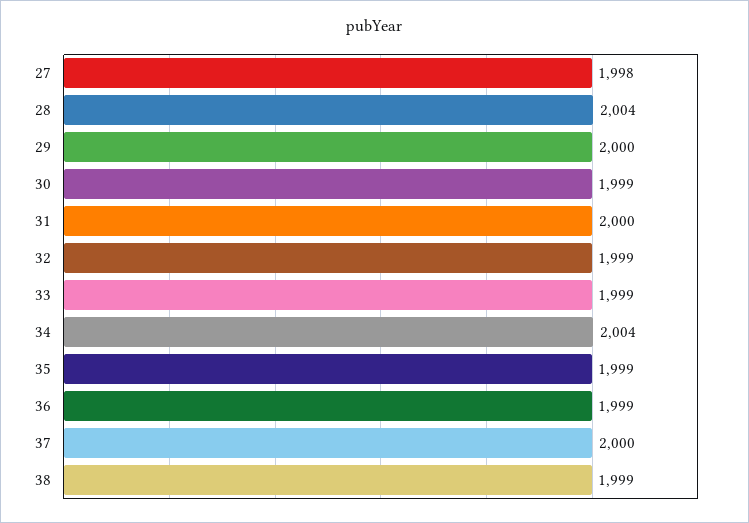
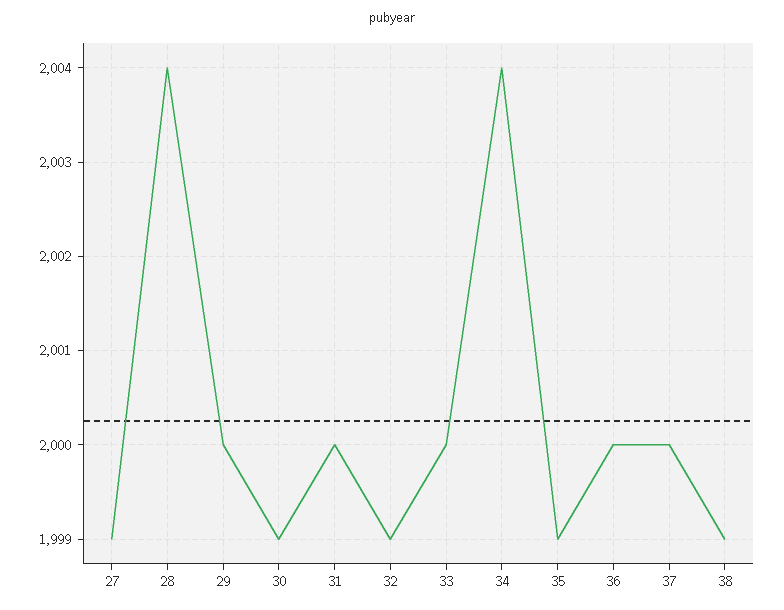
27: 1998 -> 1999
33: 1999 -> 2000
36: 1999 -> 2000

